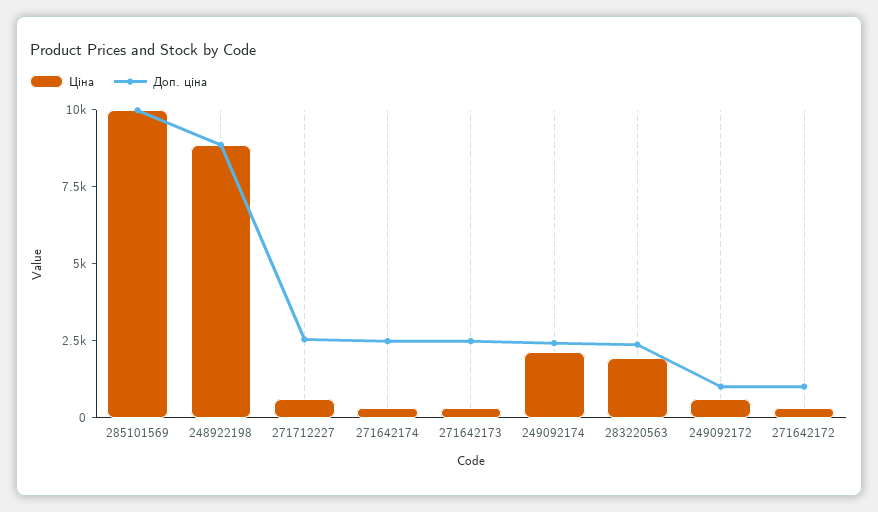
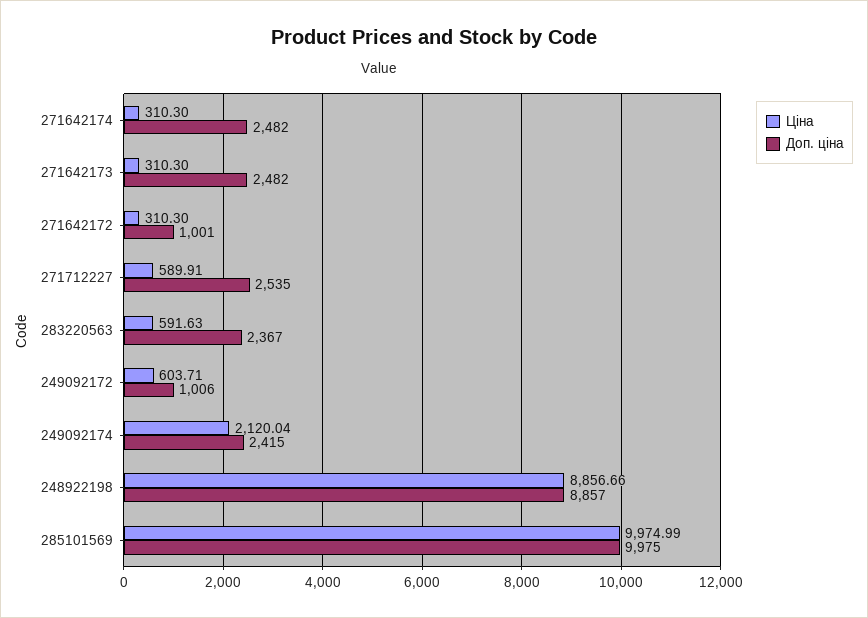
Ціна, 283220563: 2000 -> 591.63

